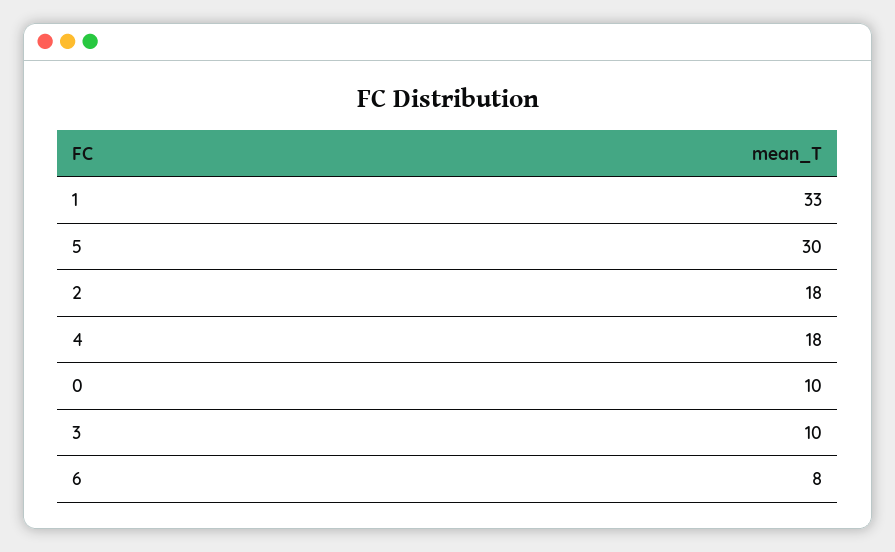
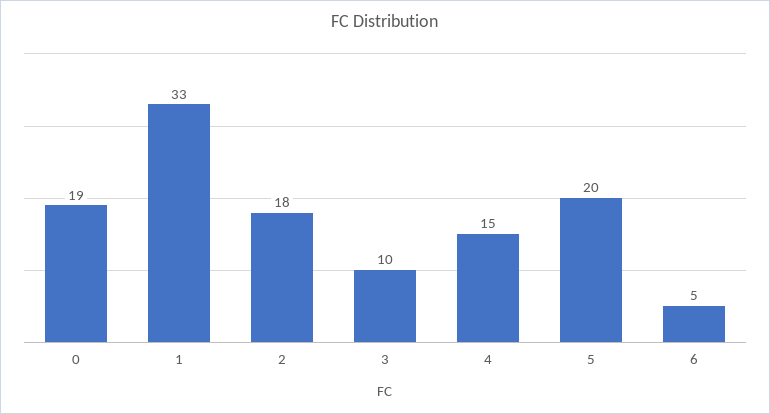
5: 30 -> 20
4: 18 -> 15
0: 10 -> 19
6: 8 -> 5

